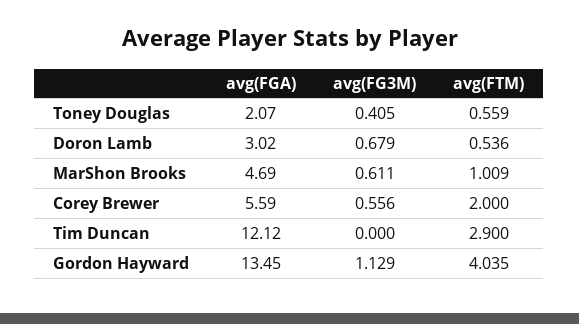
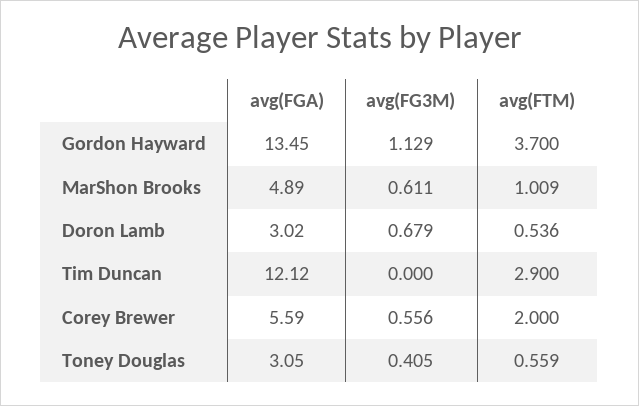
avg(FGA), Toney Douglas: 2.07 -> 3.05
avg(FGA), MarShon Brooks: 4.69 -> 4.89
avg(FTM), Gordon Hayward: 4.035 -> 3.7

